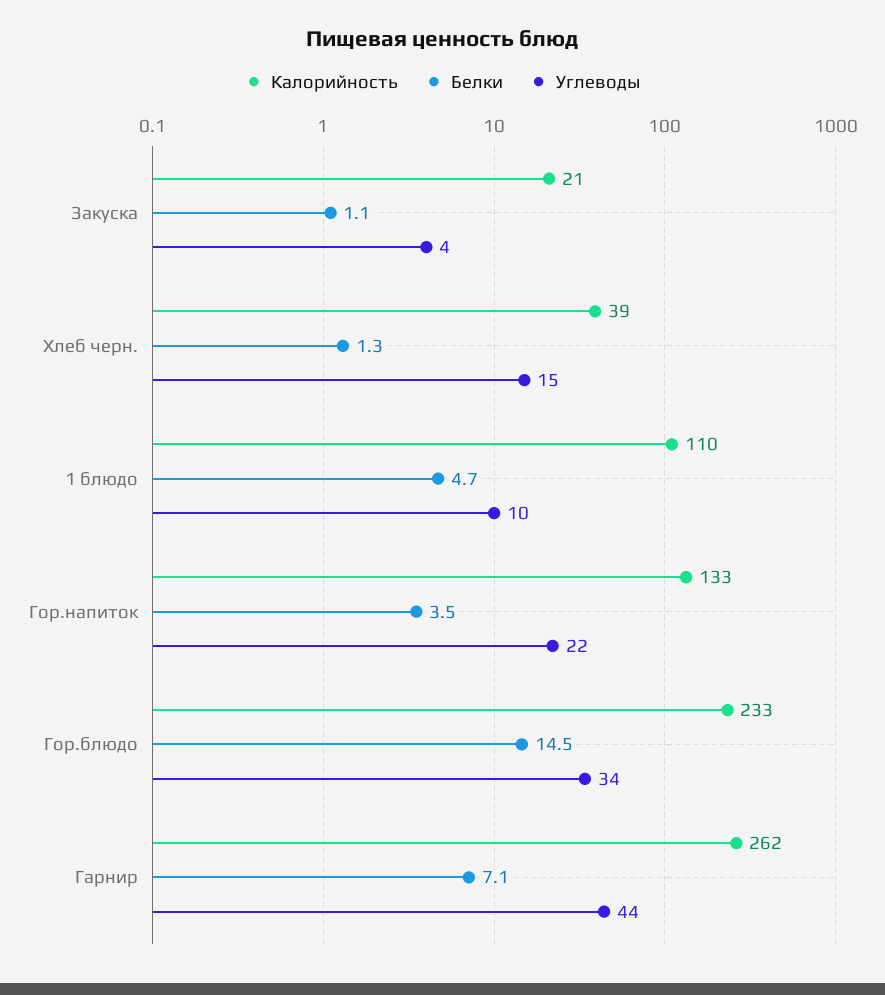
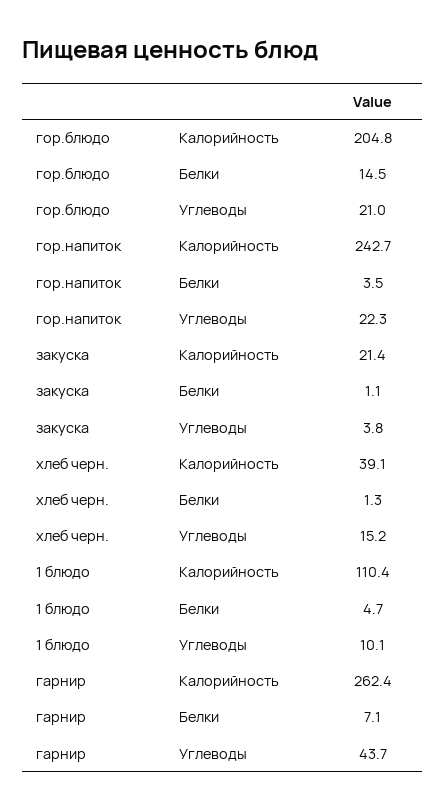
Калорийность, Гор.напиток: 133 -> 242.7
Калорийность, Гор.блюдо: 233 -> 204.8
Углеводы, Гор.блюдо: 34 -> 21

